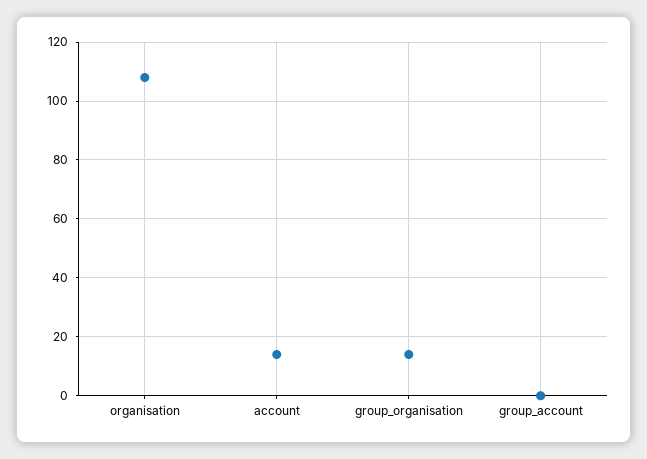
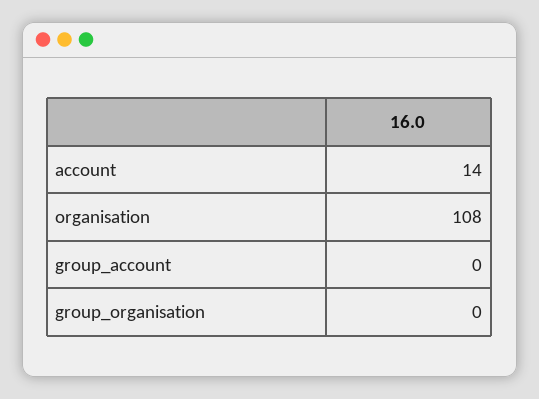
group_organisation: 15 -> 0

